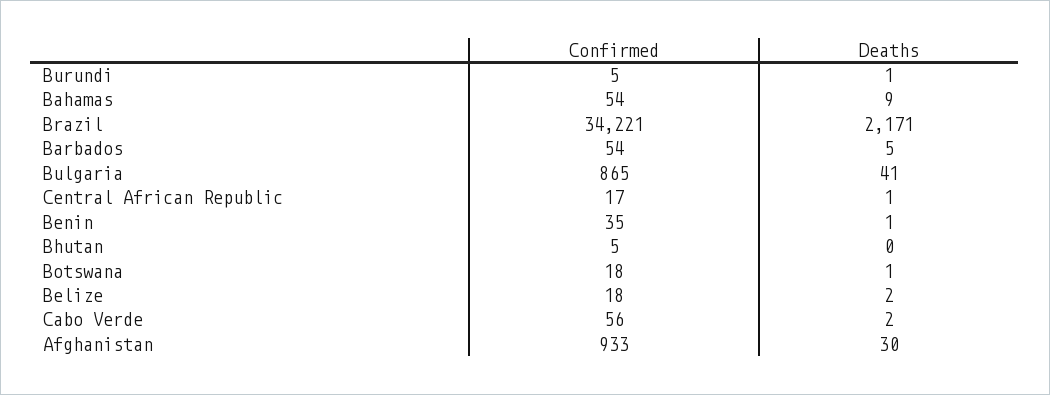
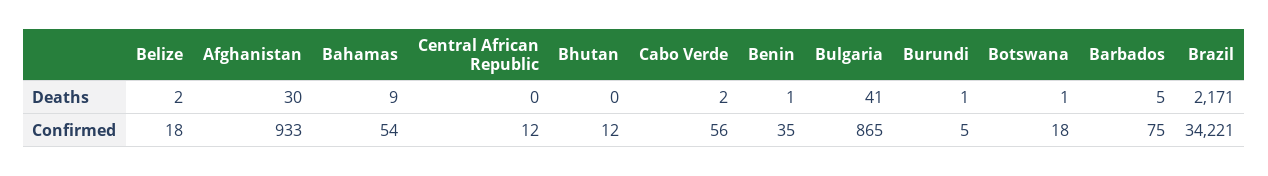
Confirmed, Barbados: 54 -> 75
Confirmed, Central African Republic: 17 -> 12
Deaths, Central African Republic: 1 -> 0
Confirmed, Bhutan: 5 -> 12

